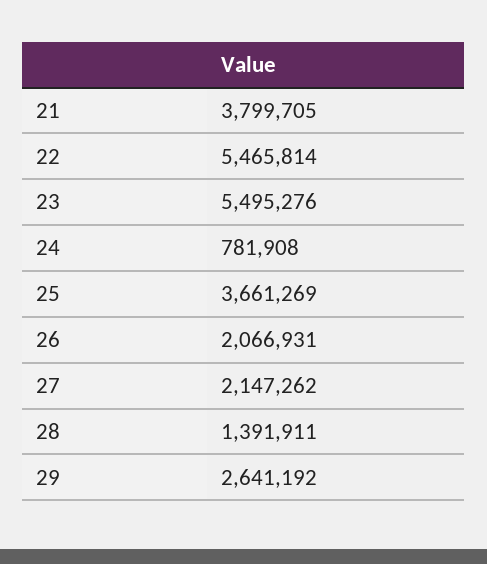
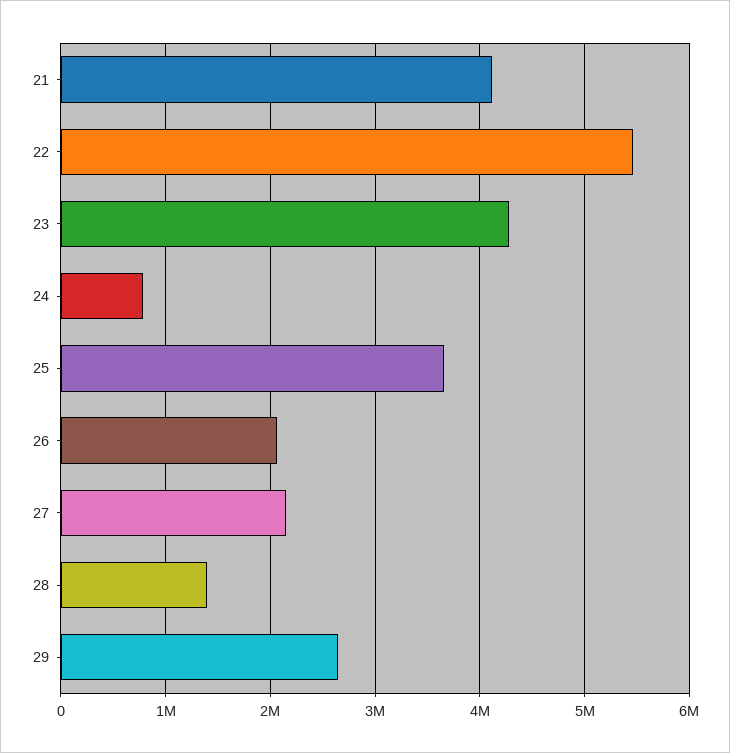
21: 3799705 -> 4100000
23: 5495276 -> 4300000

